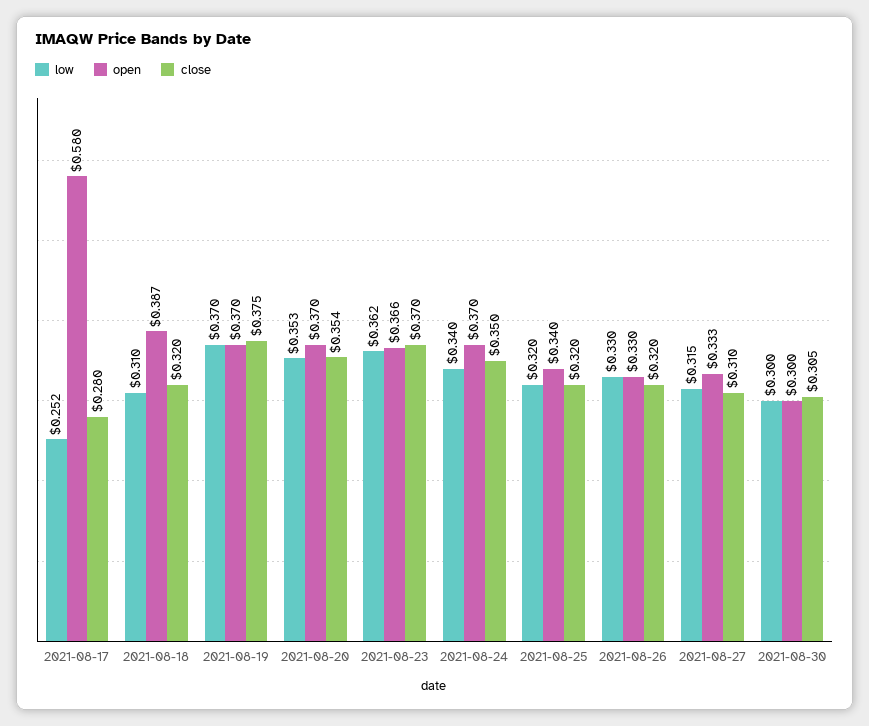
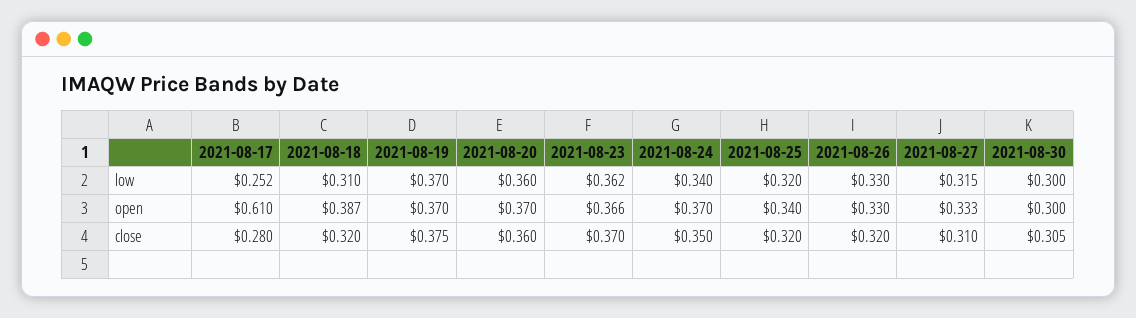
open, 2021-08-17: 0.58 -> 0.61
low, 2021-08-20: 0.353 -> 0.36
close, 2021-08-20: 0.354 -> 0.36

